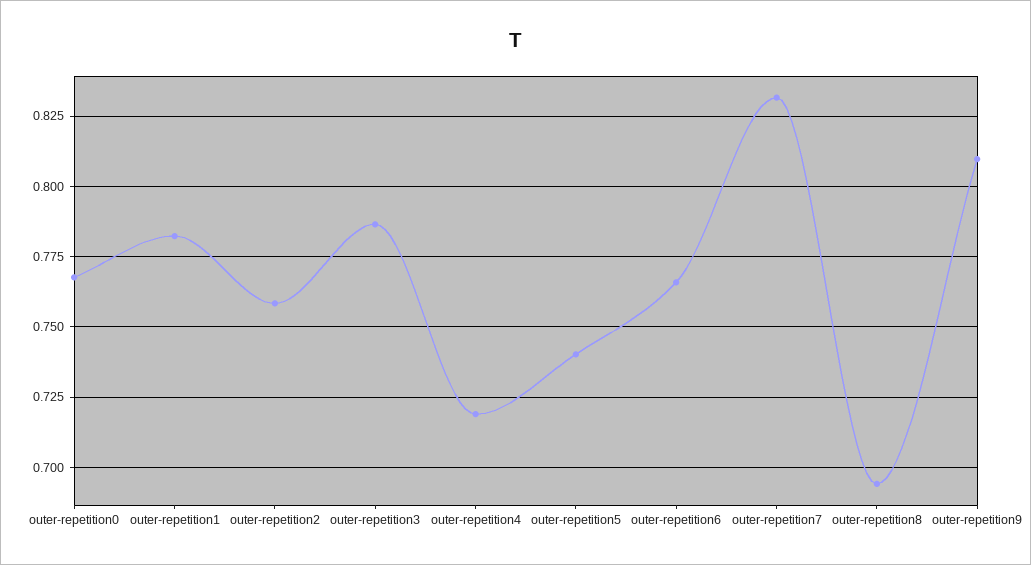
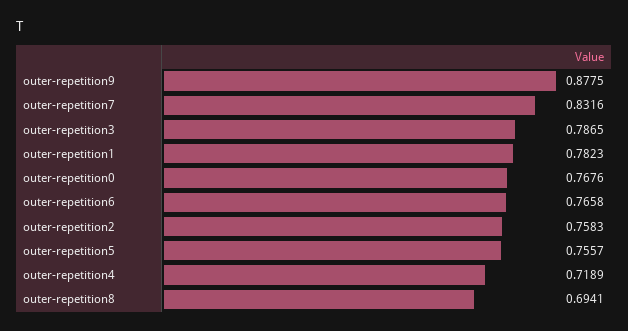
outer-repetition5: 0.74 -> 0.7557
outer-repetition9: 0.81 -> 0.8775

